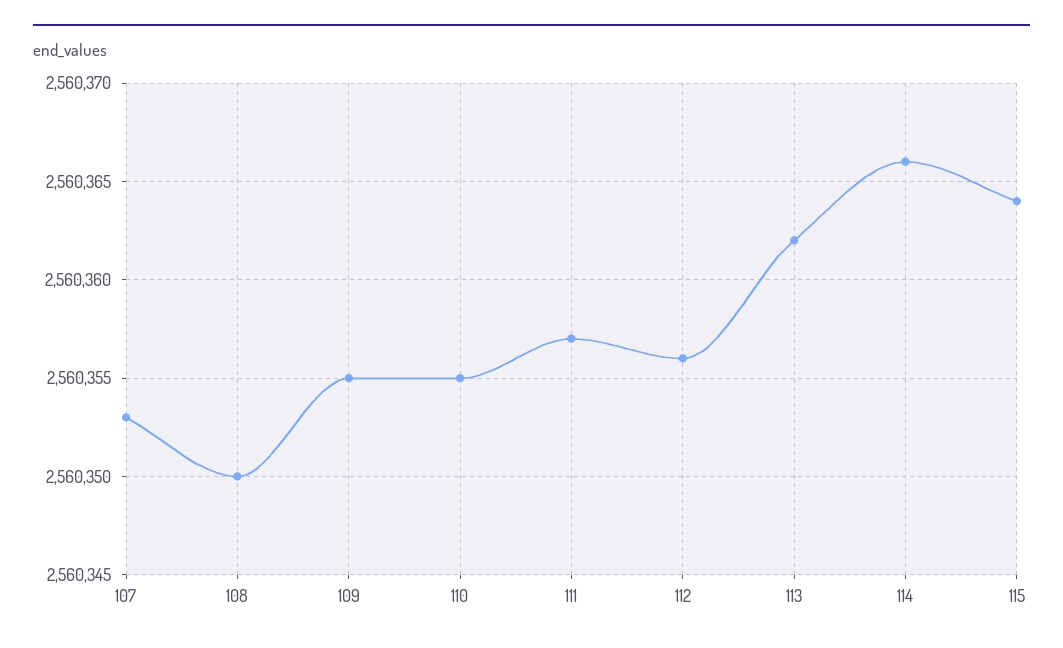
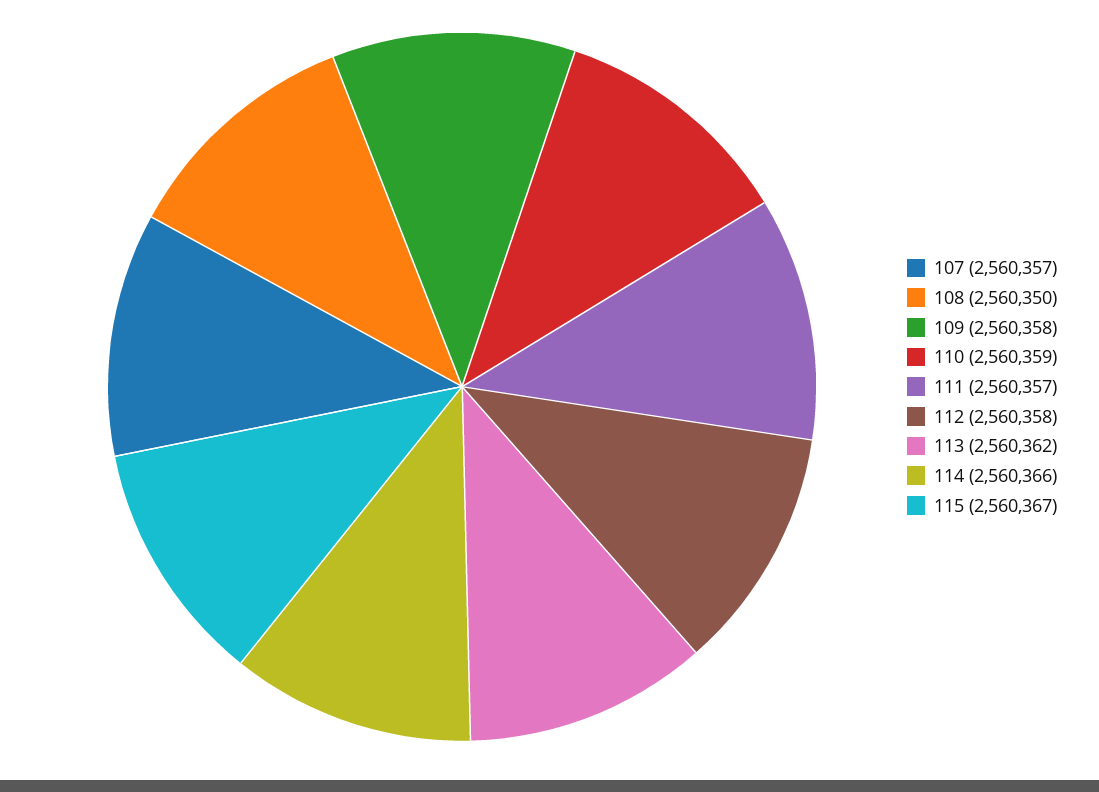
107: 2560353 -> 2560357
109: 2560355 -> 2560358
110: 2560355 -> 2560359
112: 2560356 -> 2560358
115: 2560364 -> 2560367

